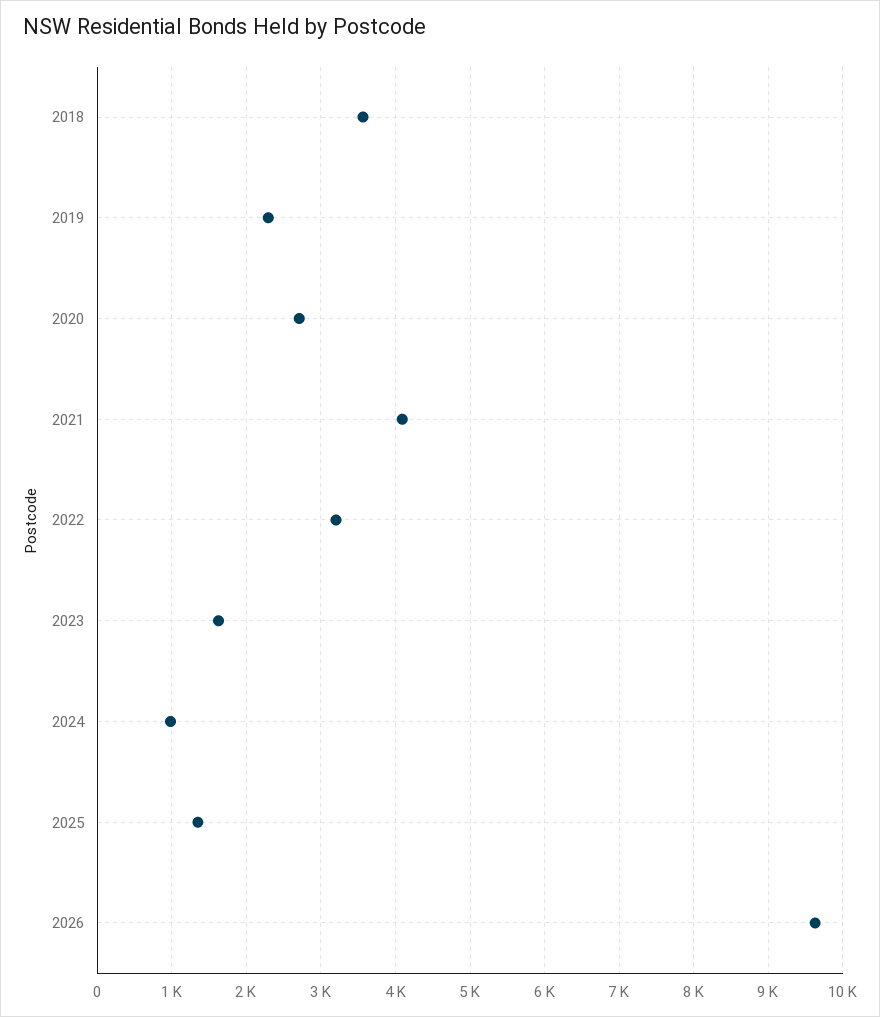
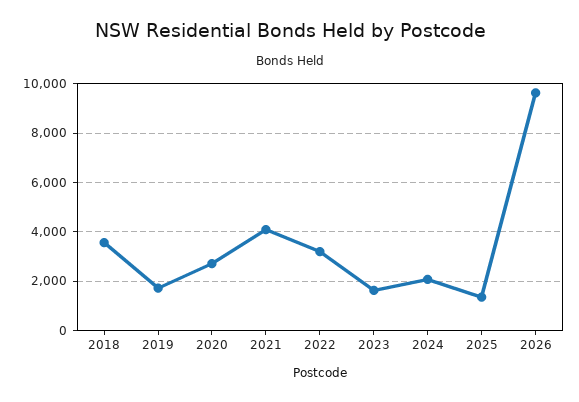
2019: 2300 -> 1750
2024: 1000 -> 2000

